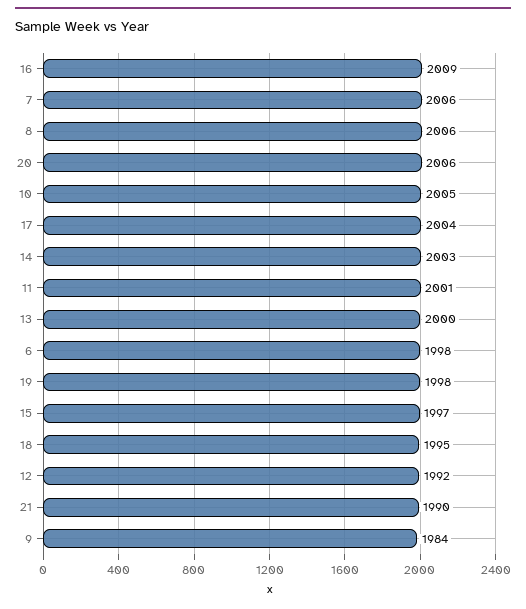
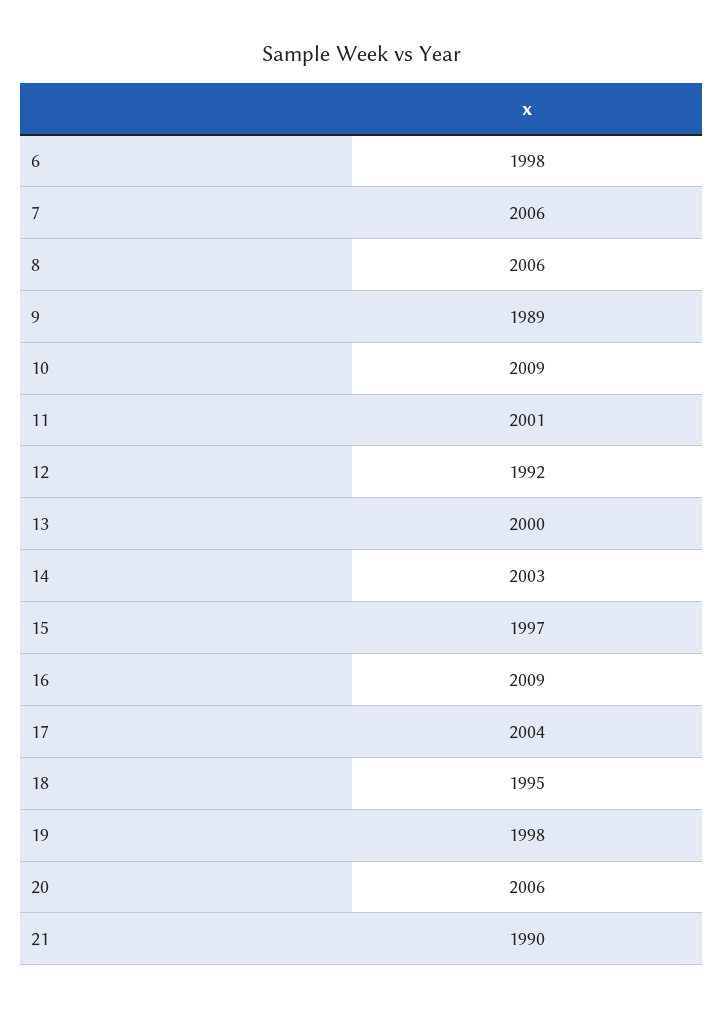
10: 2005 -> 2009
9: 1984 -> 1989

